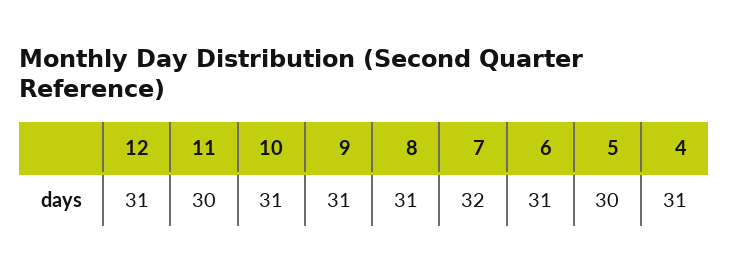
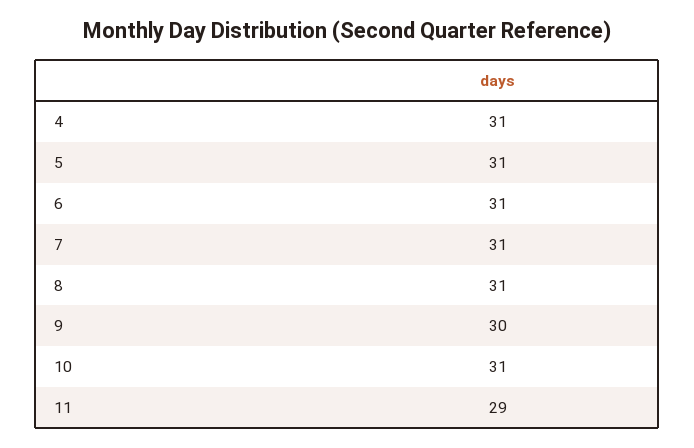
12: 31 -> none
11: 30 -> 29
9: 31 -> 30
7: 32 -> 31
5: 30 -> 31

